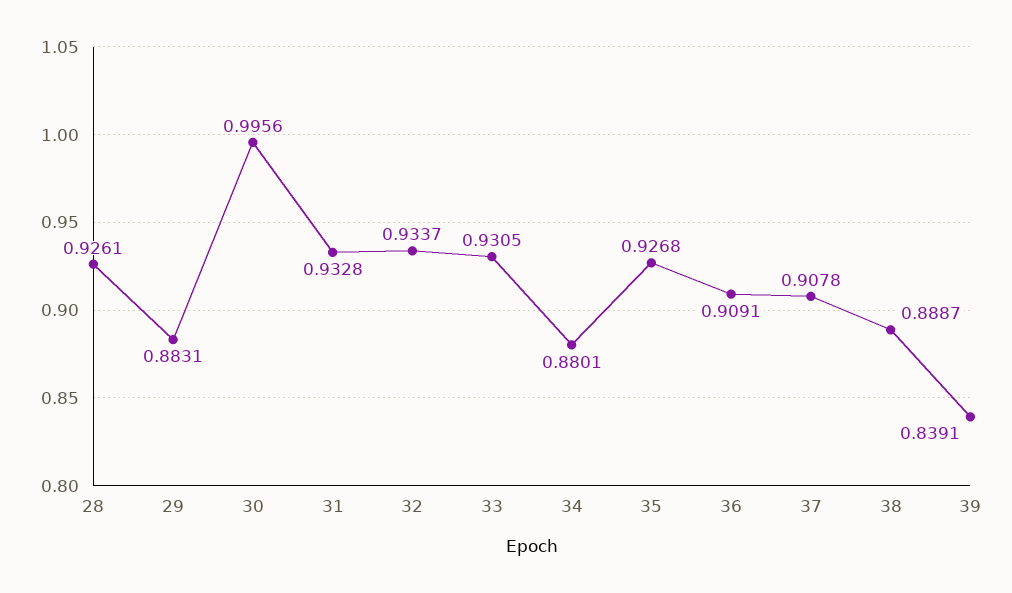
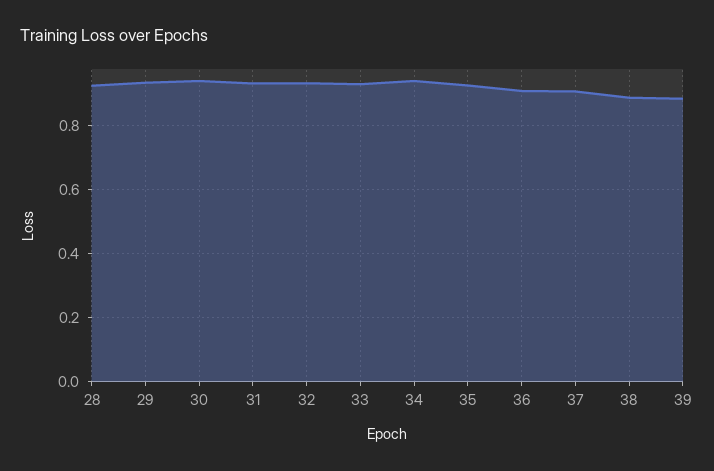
29: 0.8831 -> 0.94
30: 0.9956 -> 0.94
34: 0.8801 -> 0.94
39: 0.8391 -> 0.88

